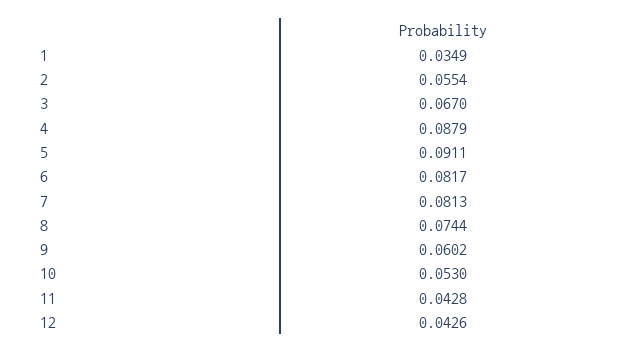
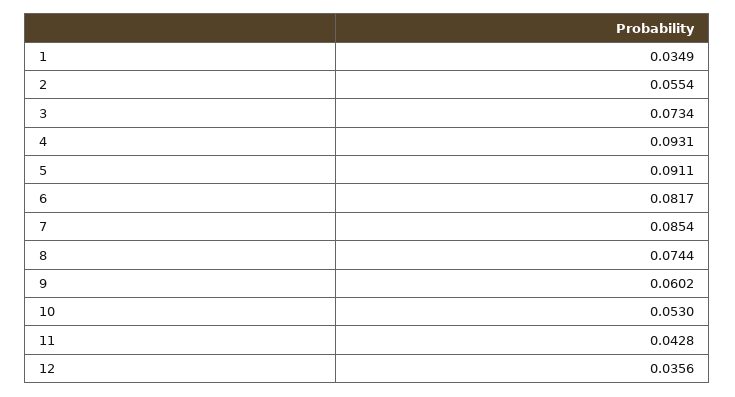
3: 0.067 -> 0.0734
4: 0.0879 -> 0.0931
7: 0.0813 -> 0.0854
12: 0.0426 -> 0.0356

